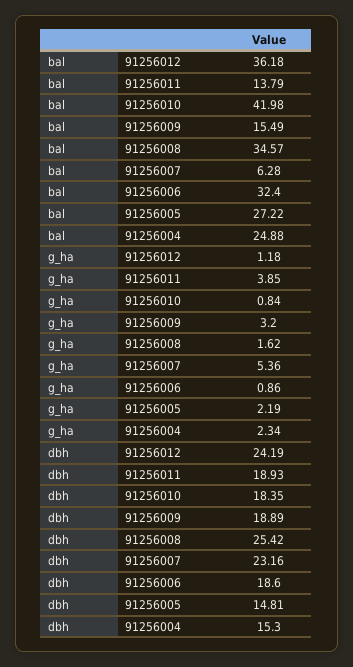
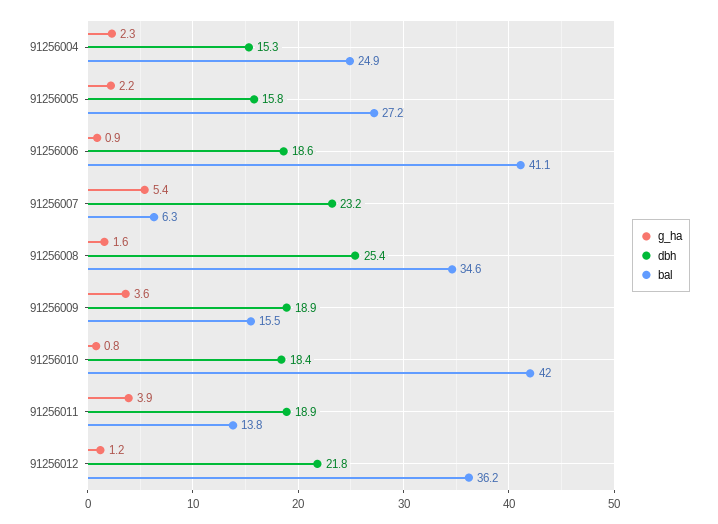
bal, 91256006: 32.4 -> 41.1
g_ha, 91256009: 3.2 -> 3.6
dbh, 91256012: 24.19 -> 21.8
dbh, 91256005: 14.81 -> 15.8

